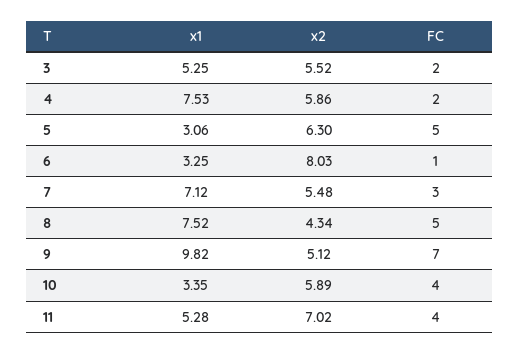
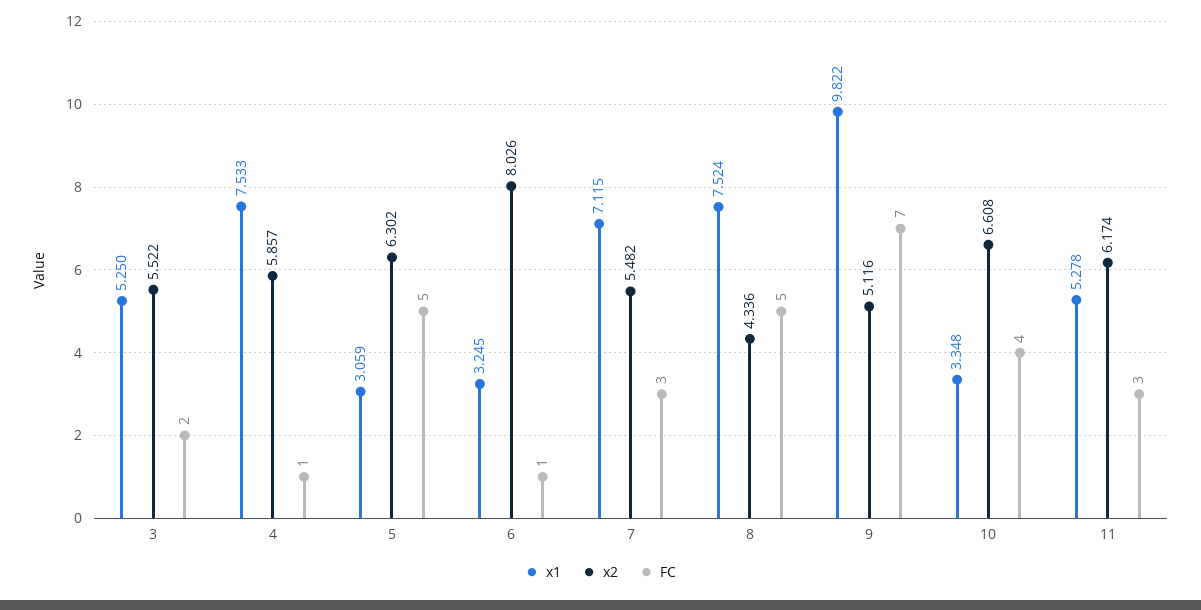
FC, 4: 2 -> 1
x2, 10: 5.89 -> 6.608
x2, 11: 7.02 -> 6.174
FC, 11: 4 -> 3

